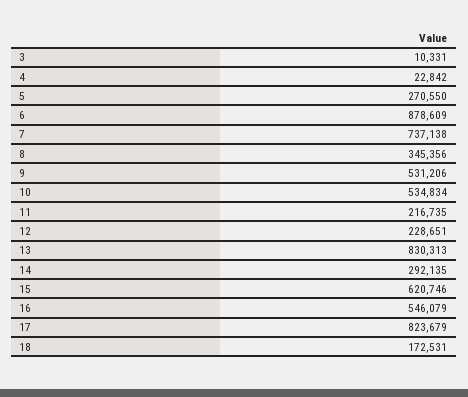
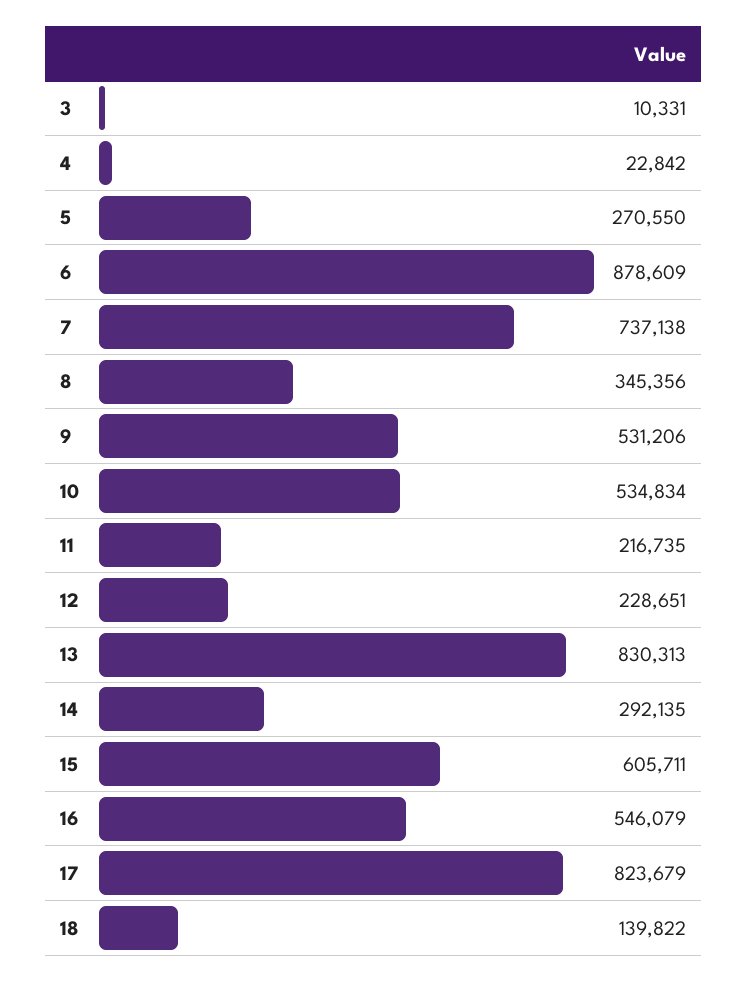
15: 620746 -> 605711
18: 172531 -> 139822

